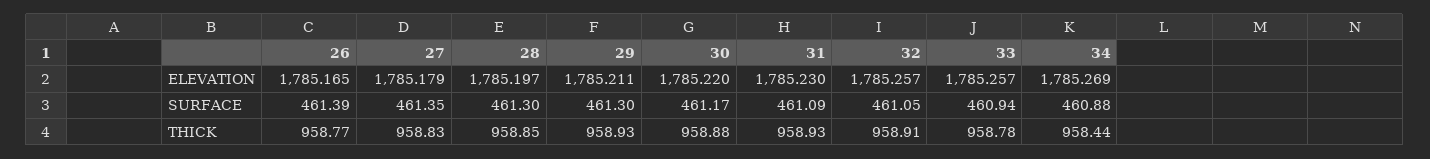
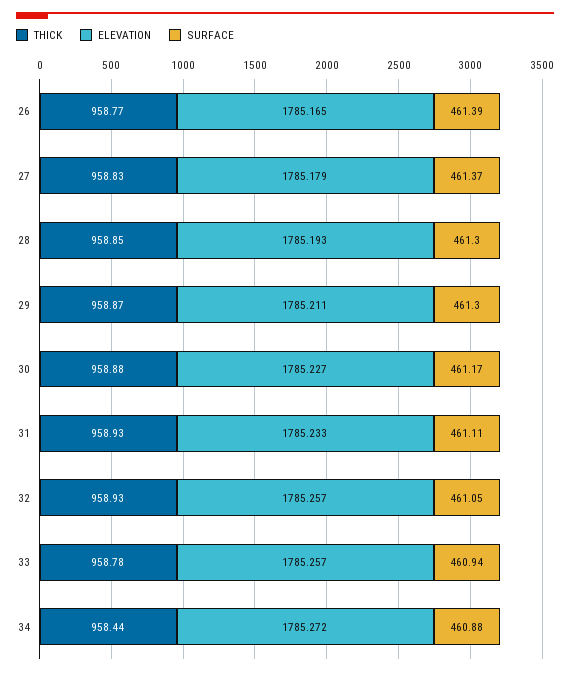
ELEVATION, 28: 1785.197 -> 1785.193
ELEVATION, 30: 1785.22 -> 1785.227
ELEVATION, 31: 1785.23 -> 1785.233
ELEVATION, 34: 1785.269 -> 1785.272
SURFACE, 27: 461.35 -> 461.37
SURFACE, 31: 461.09 -> 461.11
THICK, 29: 958.93 -> 958.87
THICK, 32: 958.91 -> 958.93

